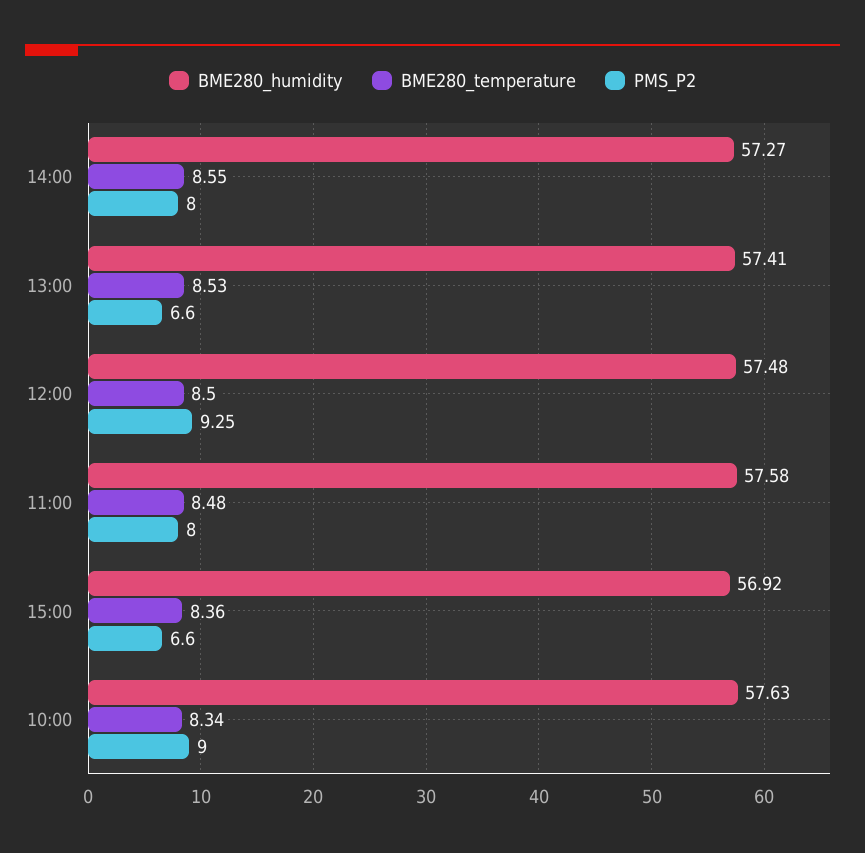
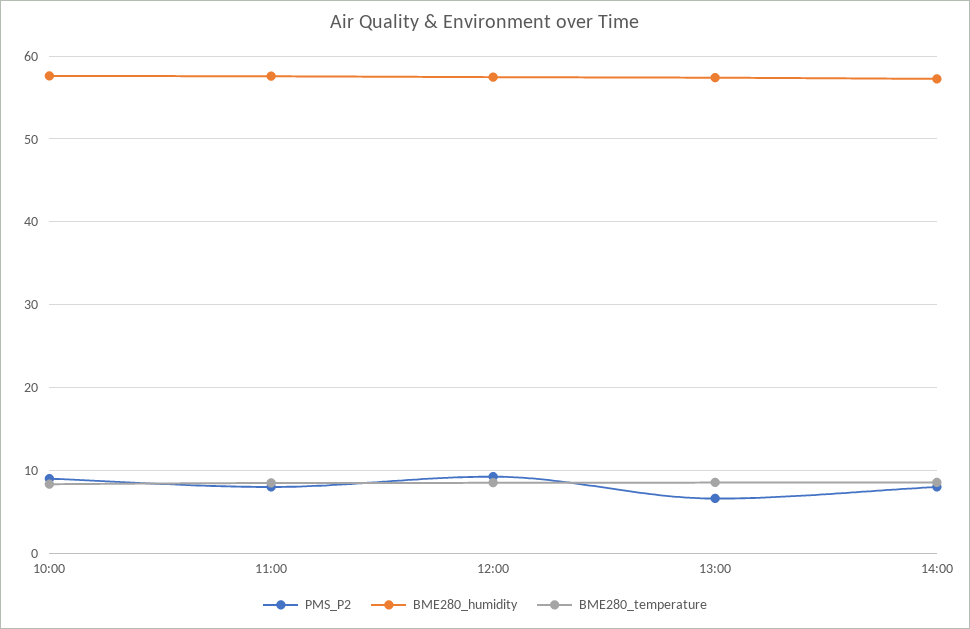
BME280_humidity, 15:00: 56.92 -> none
BME280_temperature, 15:00: 8.36 -> none
PMS_P2, 15:00: 6.6 -> none

